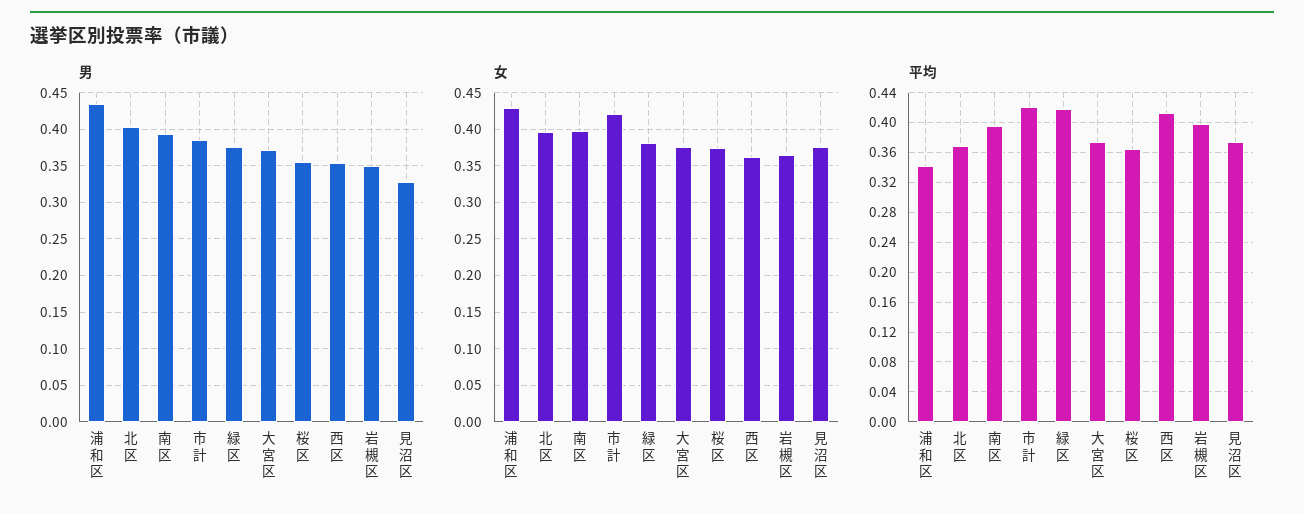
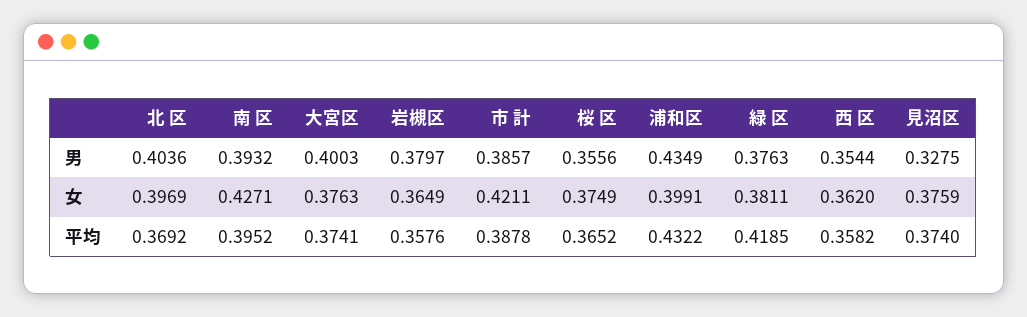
男, 大宮区: 0.37 -> 0.4003
男, 岩槻区: 0.35 -> 0.3797
女, 浦和区: 0.43 -> 0.3991
女, 南 区: 0.4 -> 0.4271
平均, 浦和区: 0.34 -> 0.4322
平均, 市 計: 0.42 -> 0.3878
平均, 西 区: 0.41 -> 0.3582
平均, 岩槻区: 0.4 -> 0.3576

